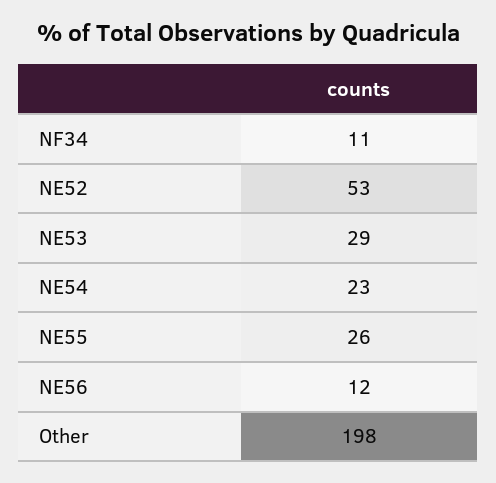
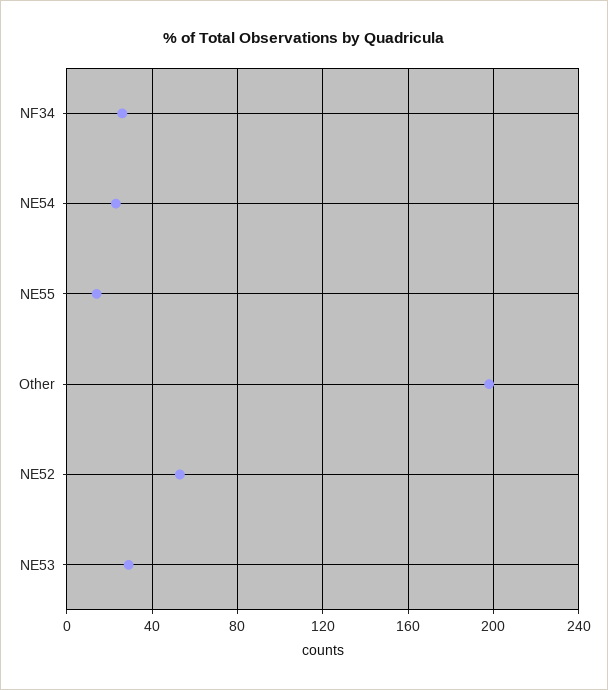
NF34: 11 -> 25
NE55: 26 -> 15
NE56: 12 -> none

